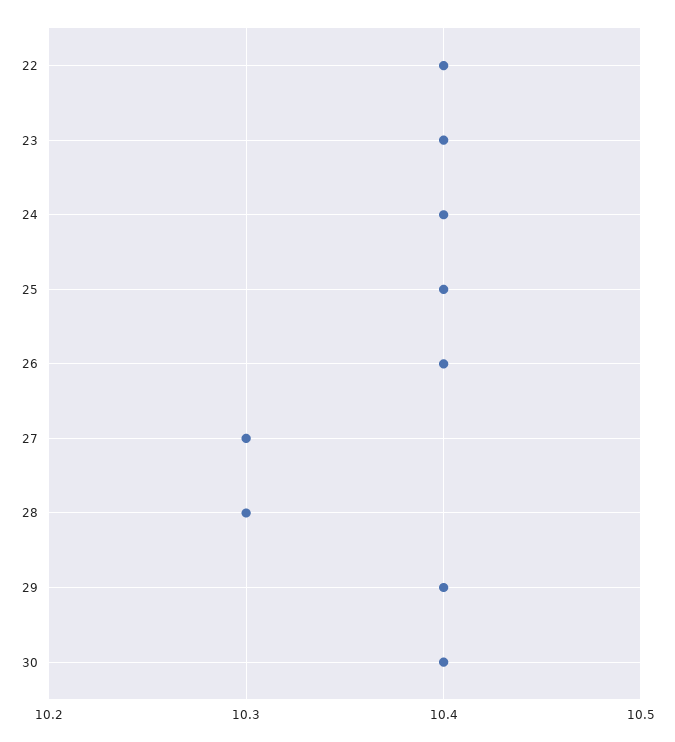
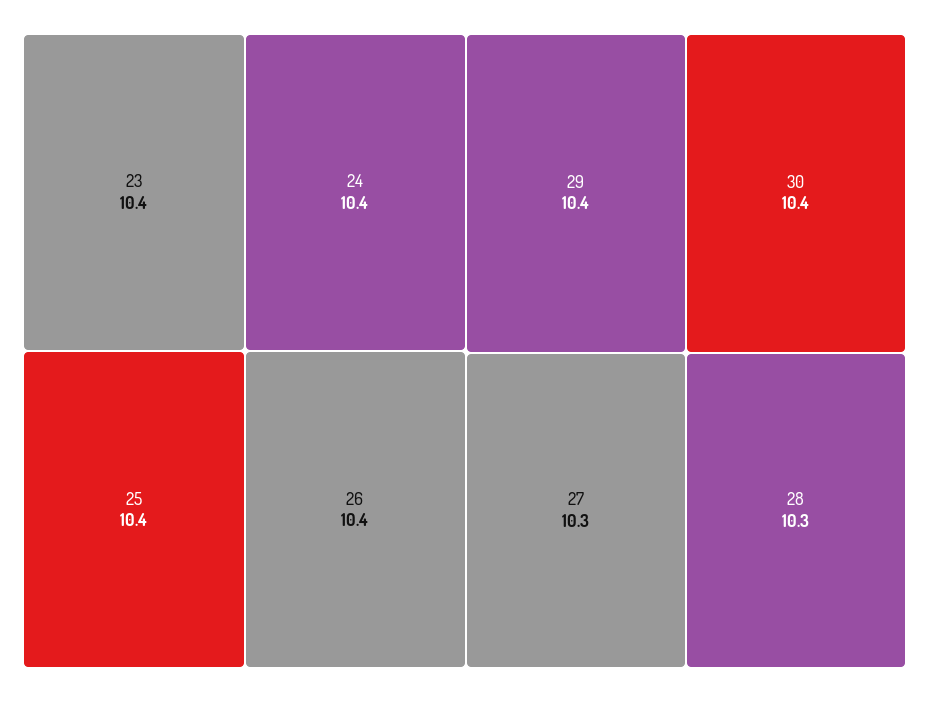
22: 10.4 -> none

